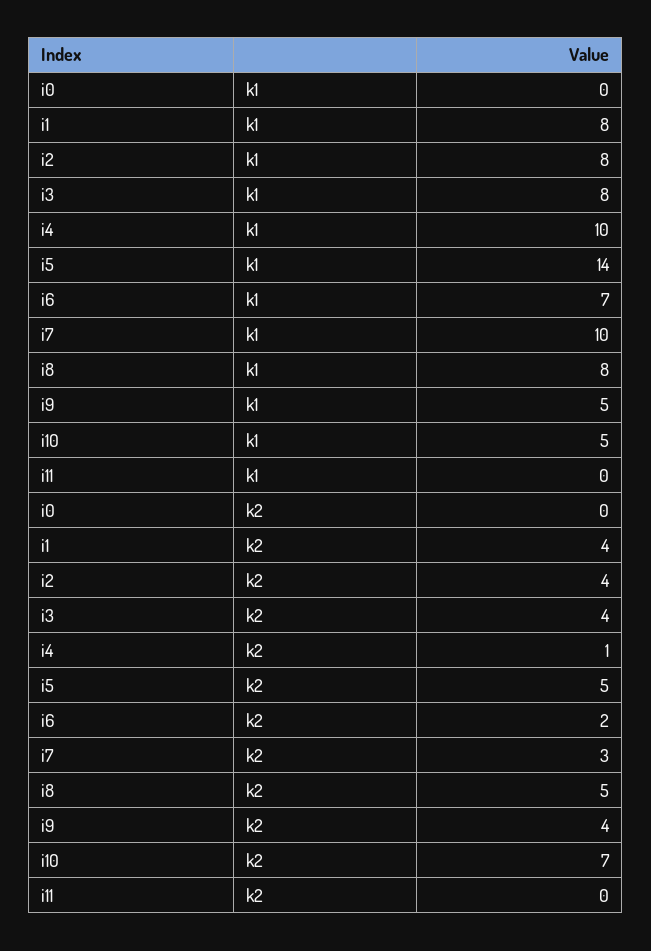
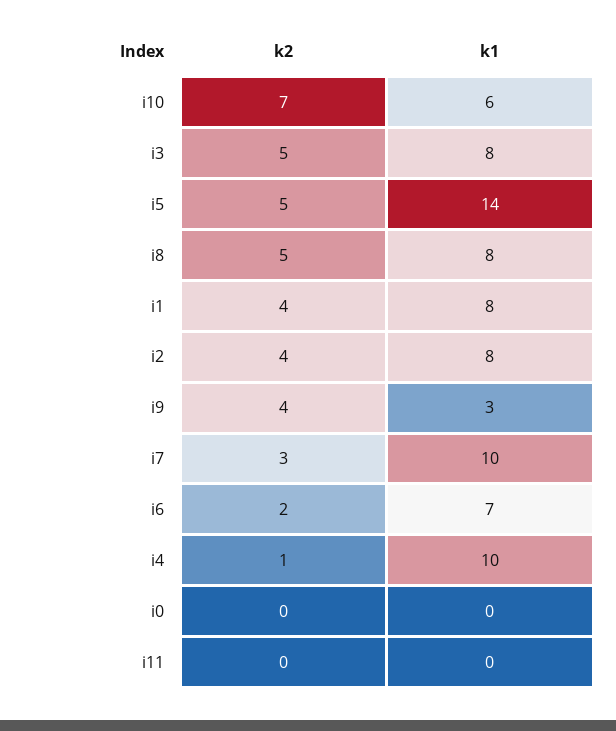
i9, k1: 5 -> 3
i10, k1: 5 -> 6
i3, k2: 4 -> 5

